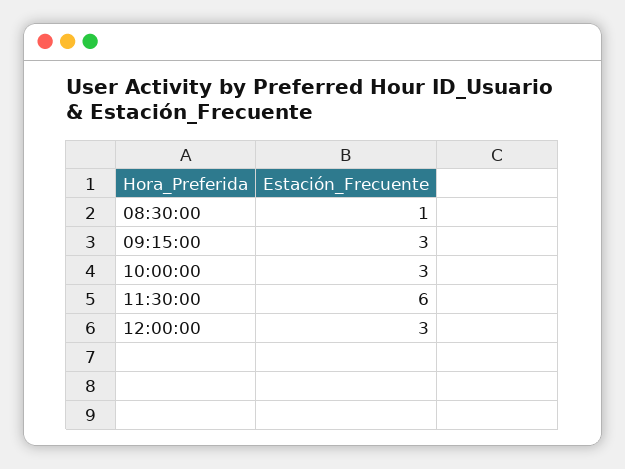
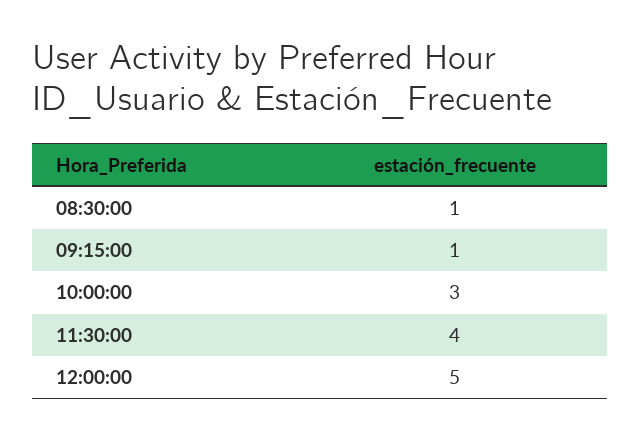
09:15:00: 3 -> 1
11:30:00: 6 -> 4
12:00:00: 3 -> 5

